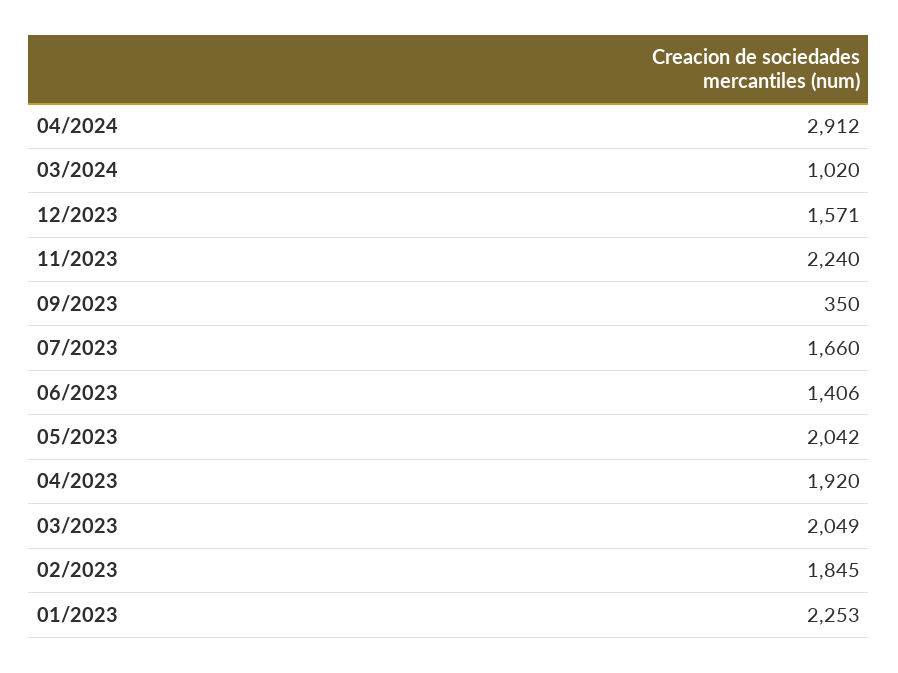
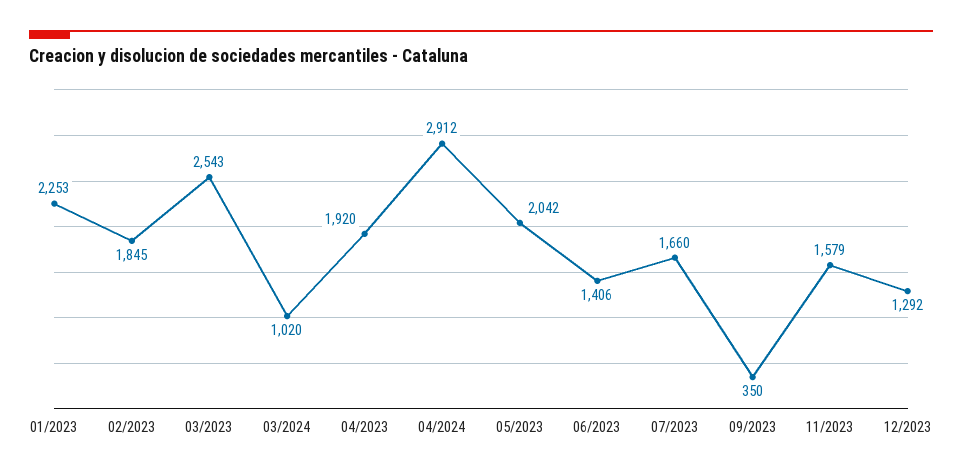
12/2023: 1571 -> 1292
11/2023: 2240 -> 1579
03/2023: 2049 -> 2543

